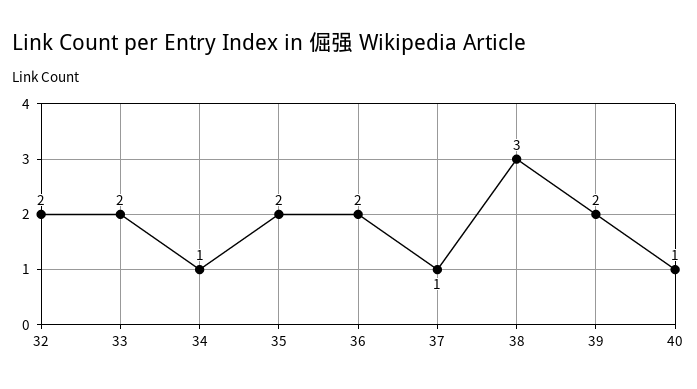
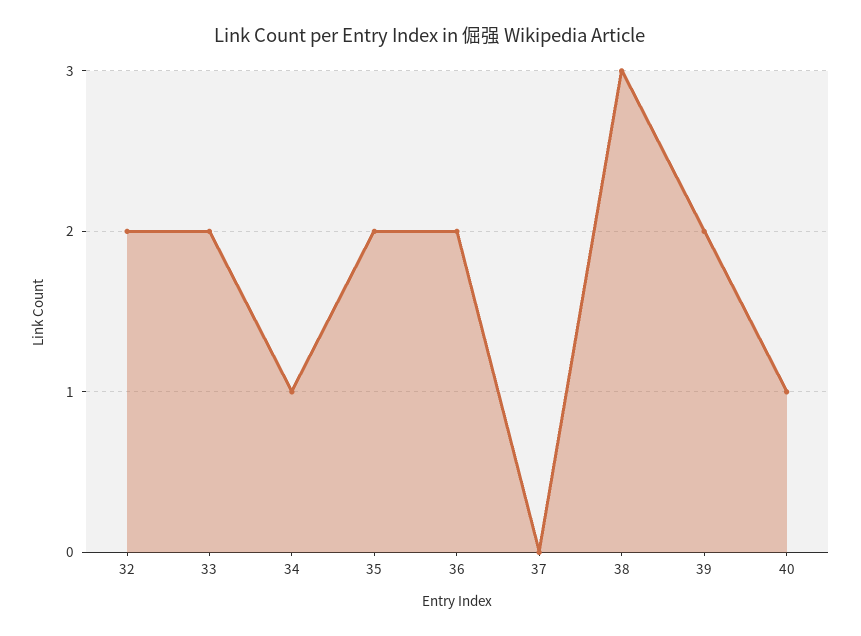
37: 1 -> 0

